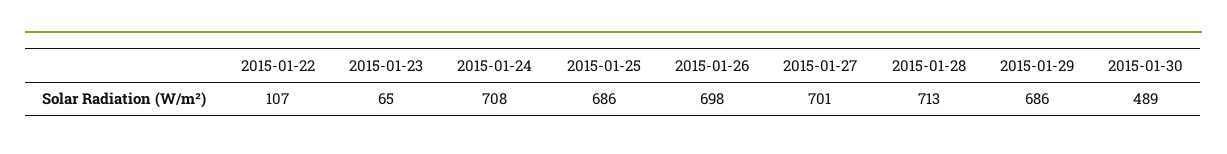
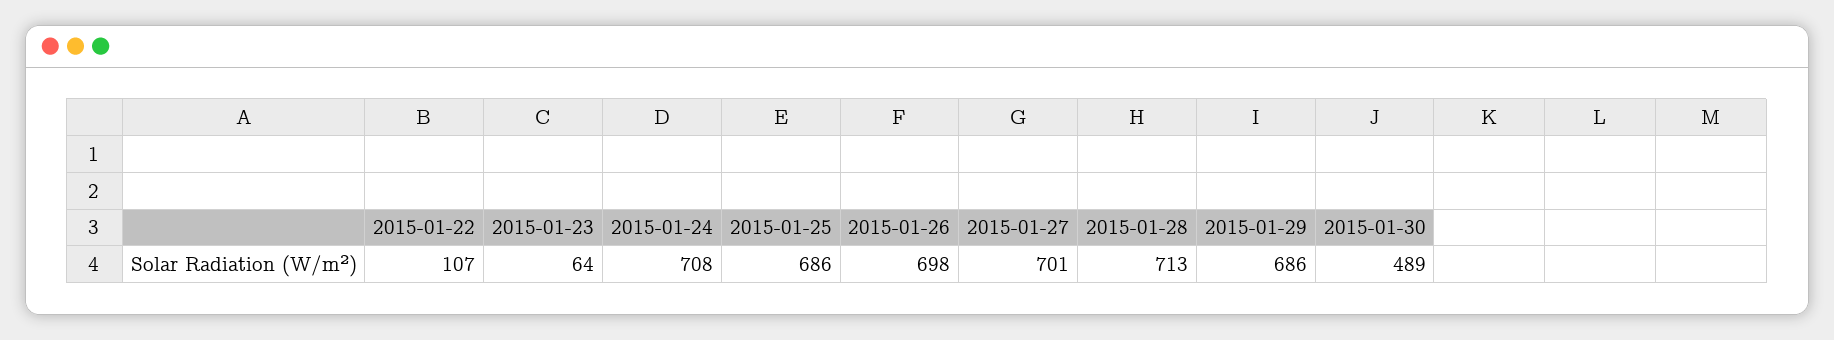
2015-01-23: 65 -> 64

